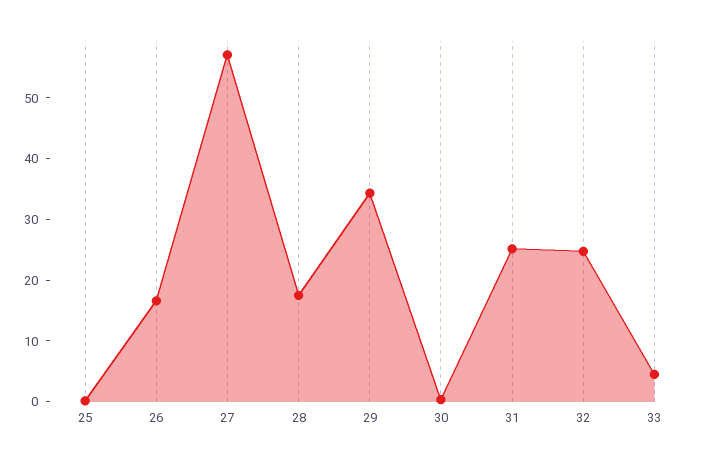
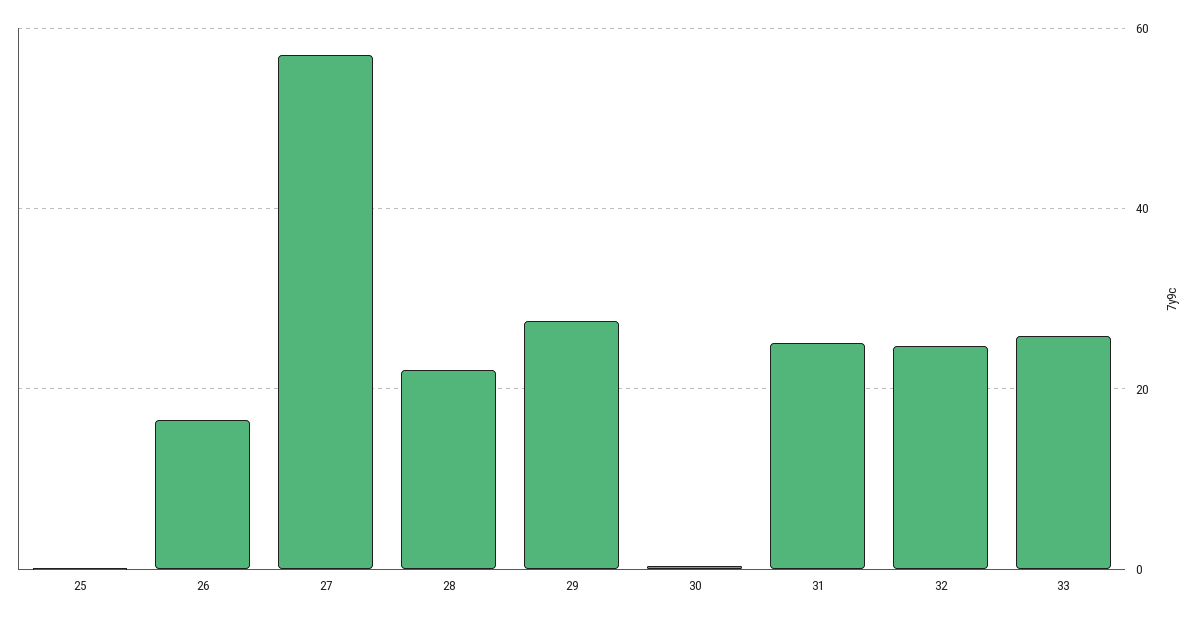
28: 18 -> 22
29: 34 -> 28
33: 4 -> 26

